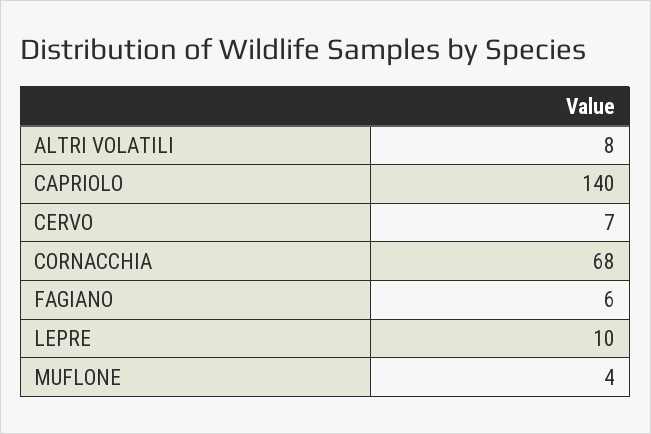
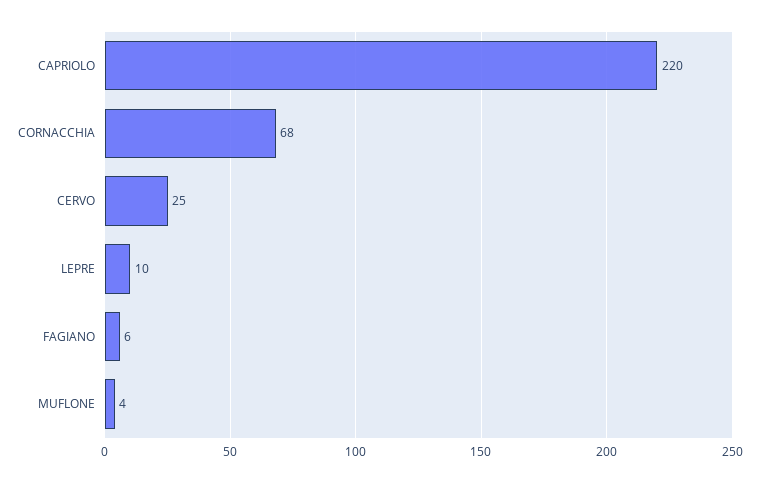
ALTRI VOLATILI: 8 -> none
CAPRIOLO: 140 -> 220
CERVO: 7 -> 25

